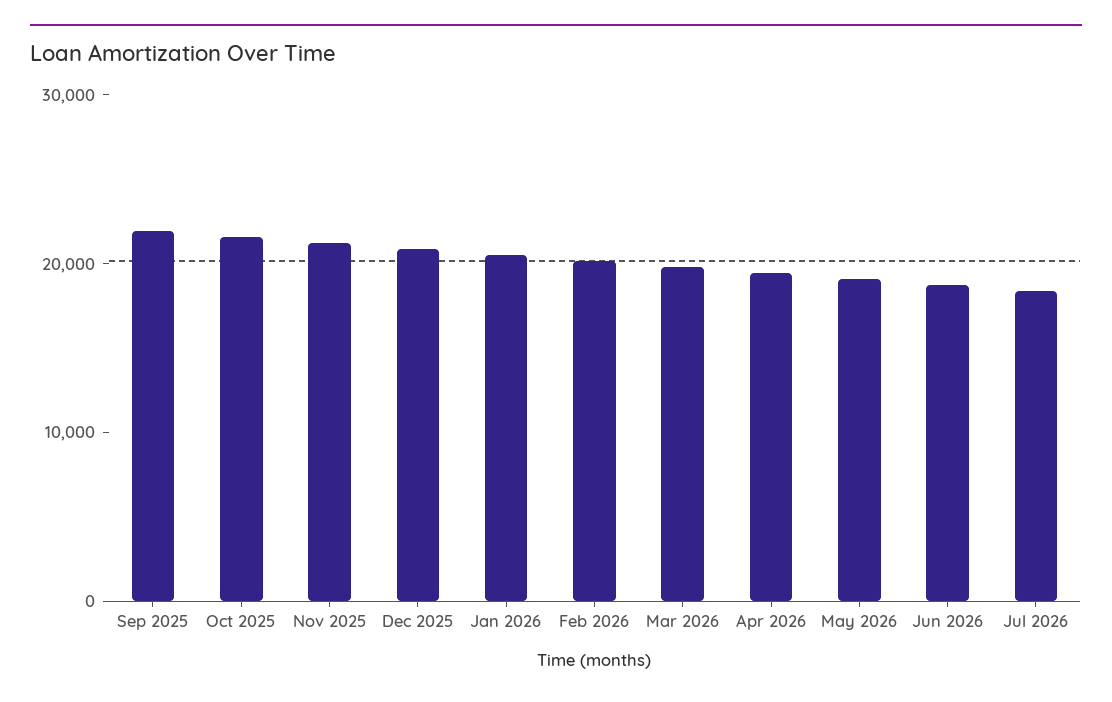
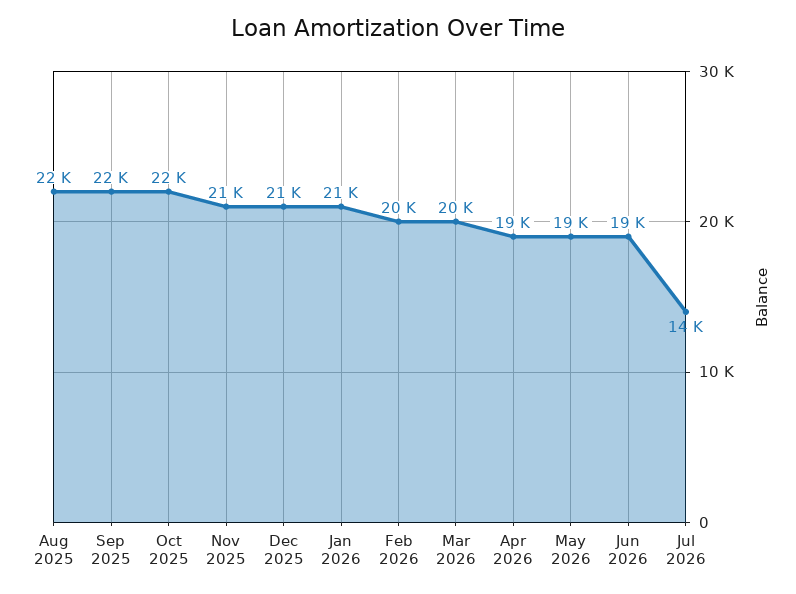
Jul 2026: 18000 -> 14000
Aug 2025: none -> 22000

